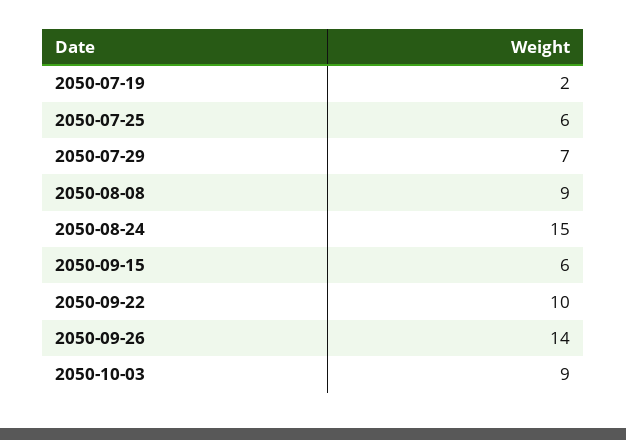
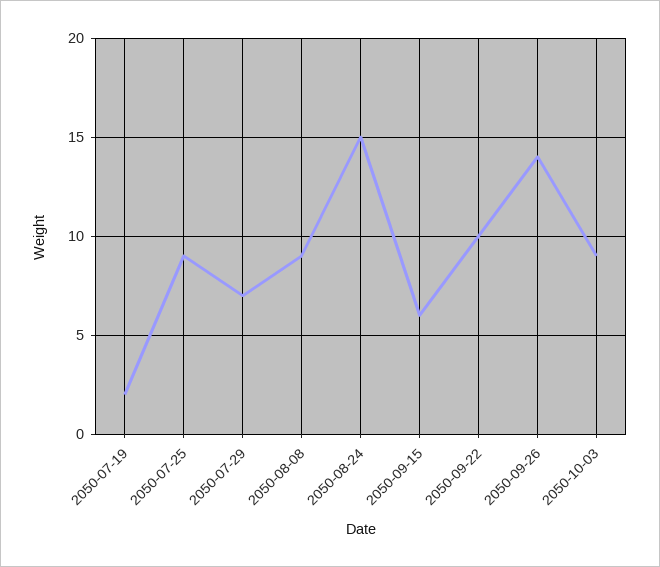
2050-07-25: 6 -> 9

